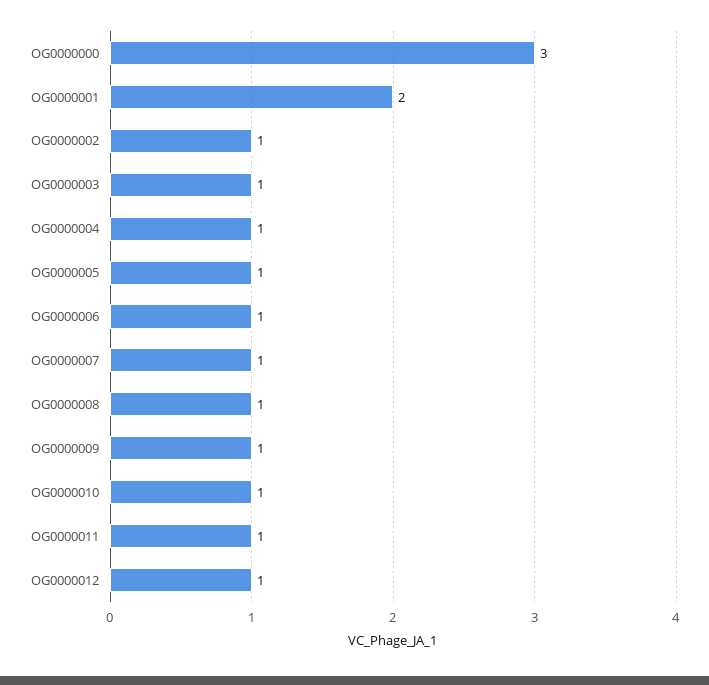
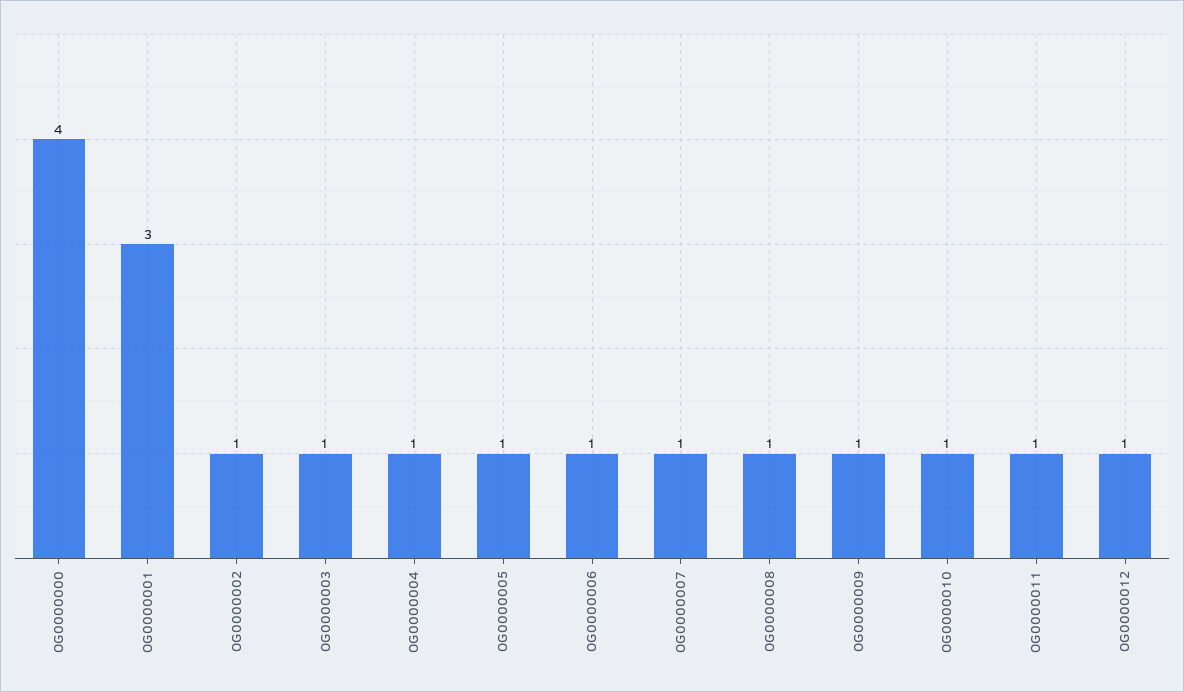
OG0000000: 3 -> 4
OG0000001: 2 -> 3

